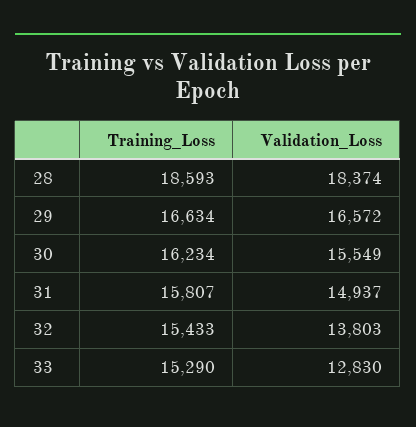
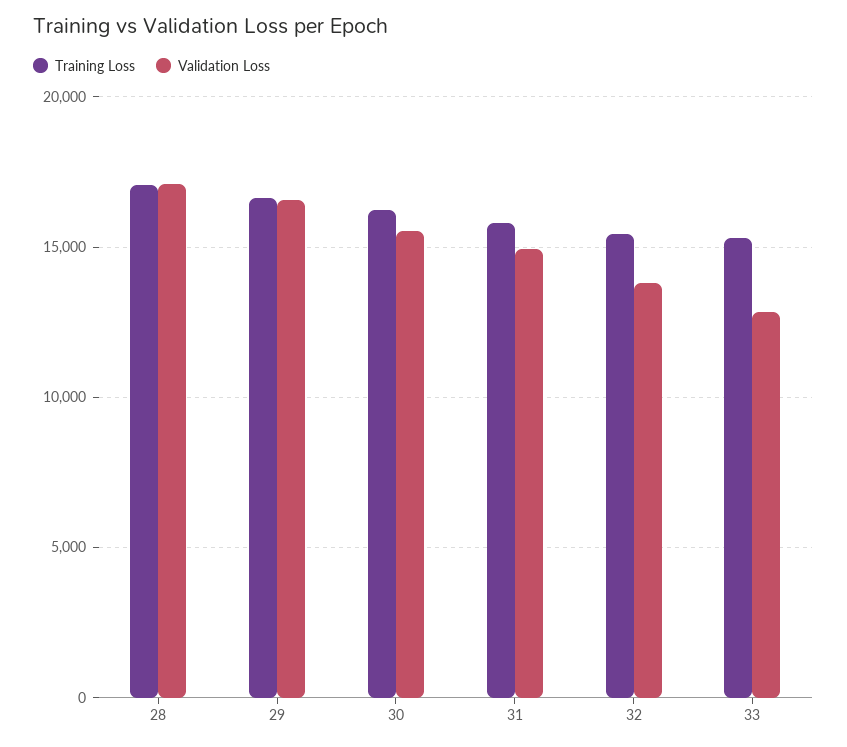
Training_Loss, 28: 18593 -> 17000
Validation_Loss, 28: 18374 -> 17000

